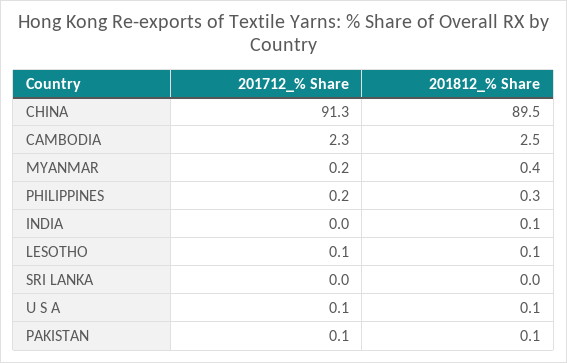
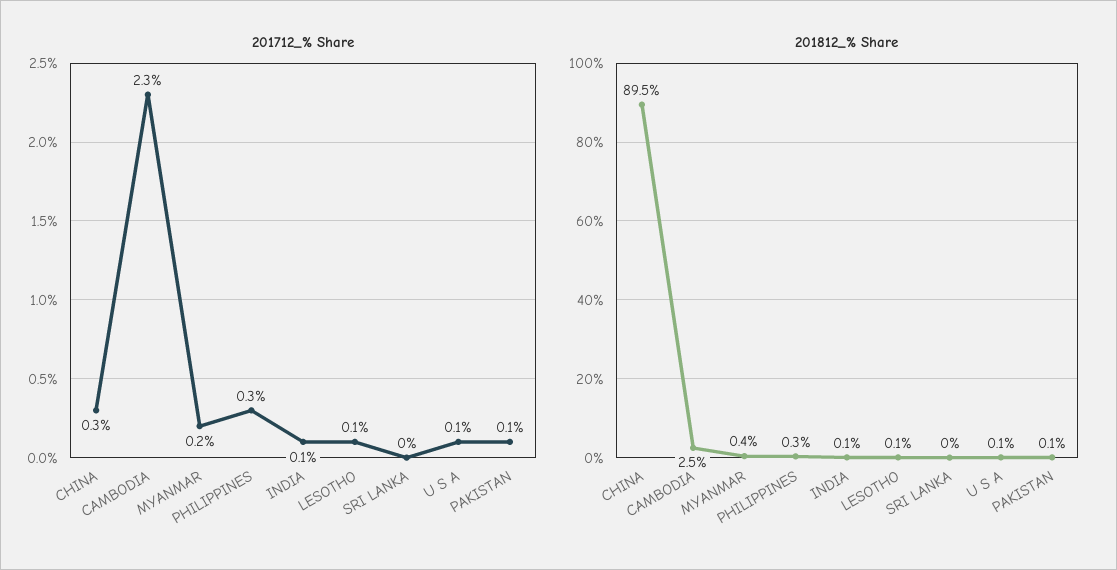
201712_% Share, CHINA: 91.3 -> 0.3
201712_% Share, PHILIPPINES: 0.2 -> 0.3
201712_% Share, INDIA: 0 -> 0.1

